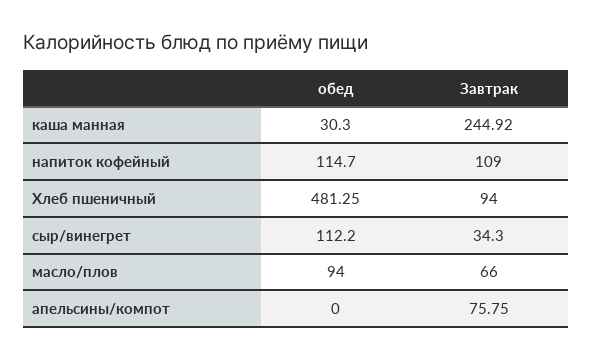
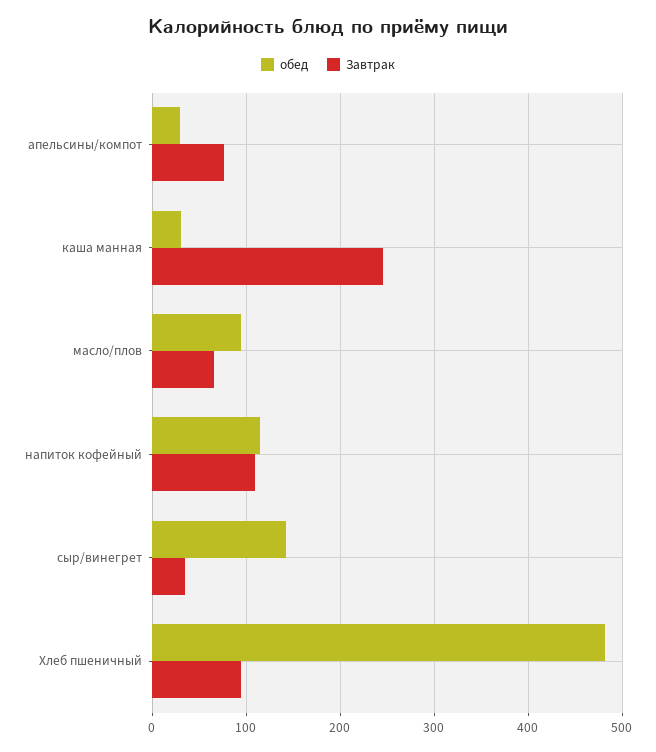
обед, сыр/винегрет: 112.2 -> 140
обед, апельсины/компот: 0 -> 30

